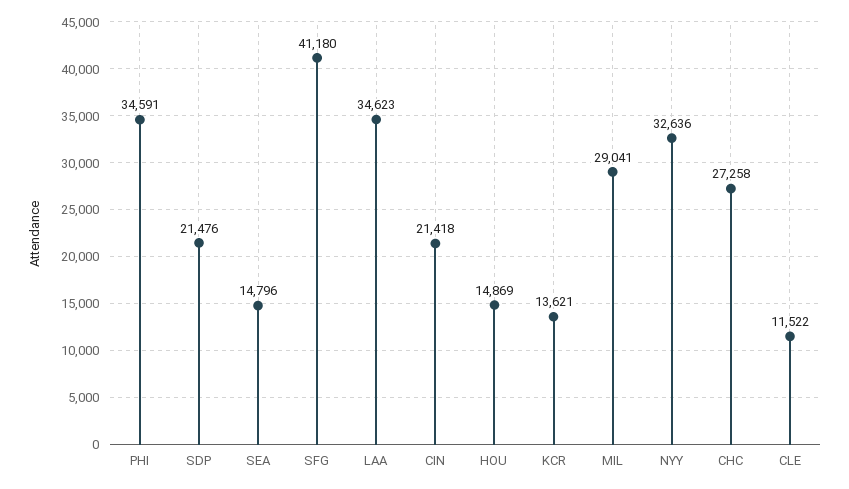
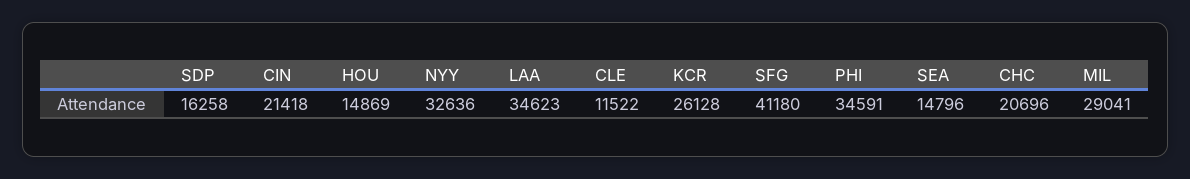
SDP: 21476 -> 16258
KCR: 13621 -> 26128
CHC: 27258 -> 20696

